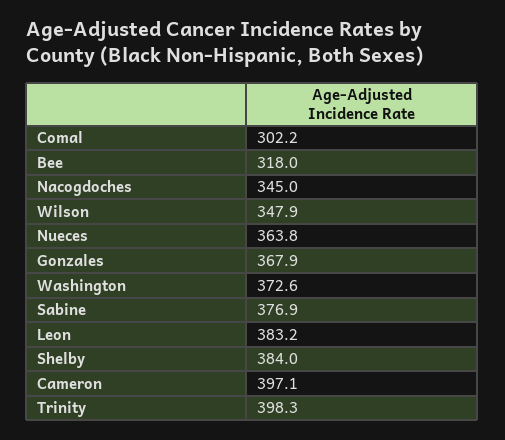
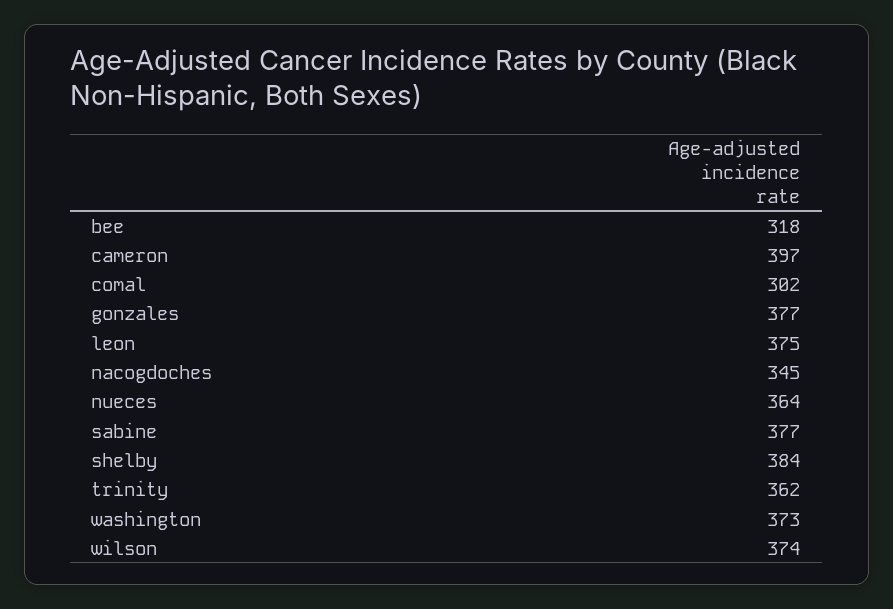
Wilson: 347.9 -> 374
Gonzales: 367.9 -> 377
Leon: 383.2 -> 375
Trinity: 398.3 -> 362

